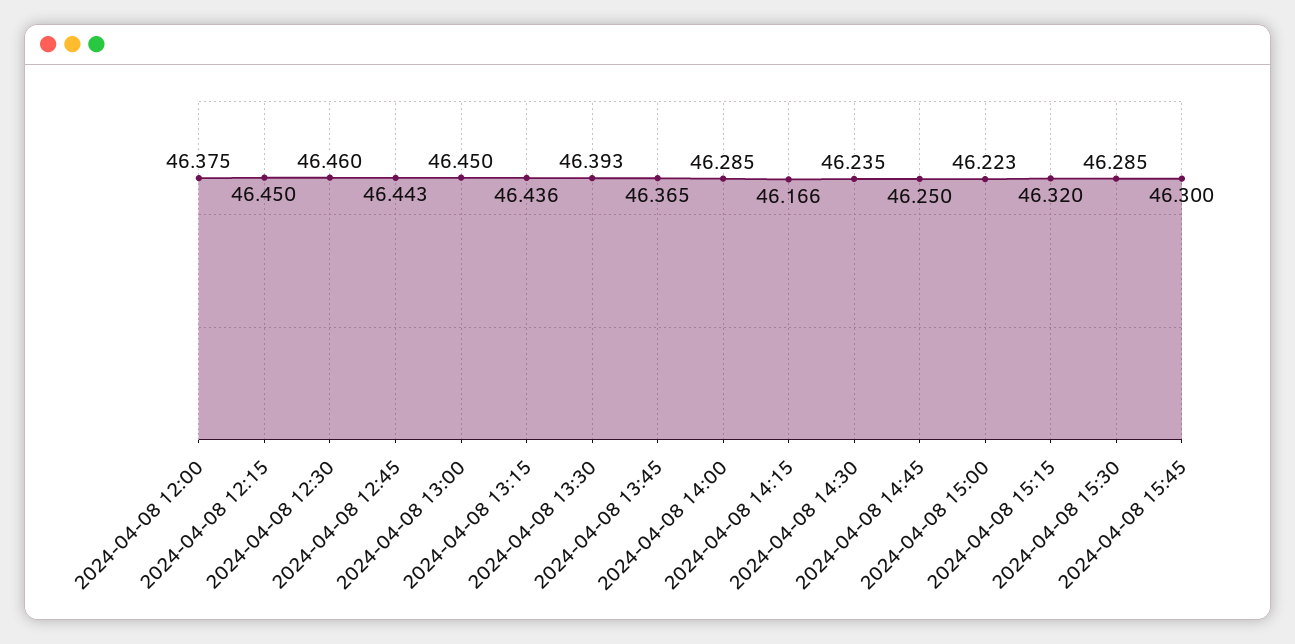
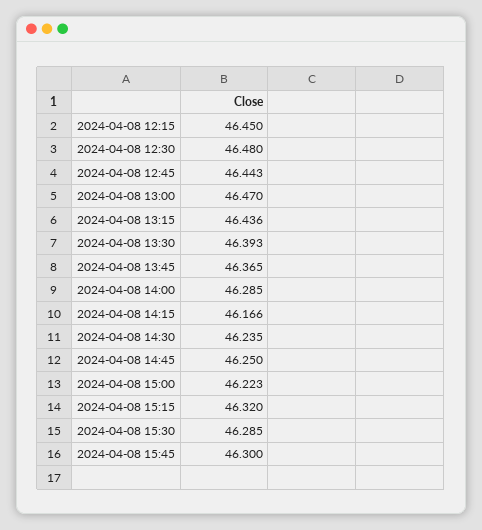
2024-04-08 12:00: 46.375 -> none
2024-04-08 12:30: 46.46 -> 46.48
2024-04-08 13:00: 46.45 -> 46.47

